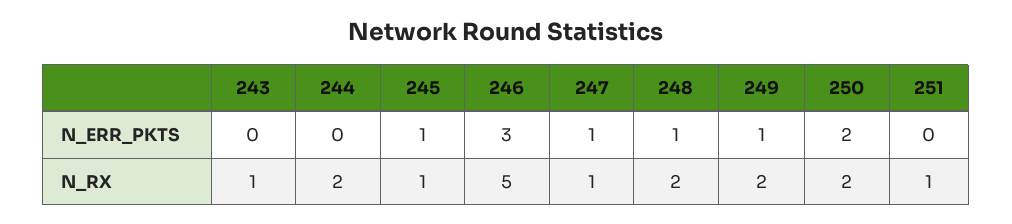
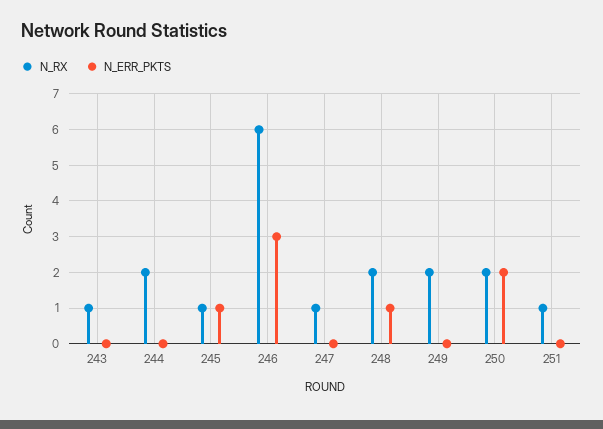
N_ERR_PKTS, 247: 1 -> 0
N_ERR_PKTS, 249: 1 -> 0
N_RX, 246: 5 -> 6

